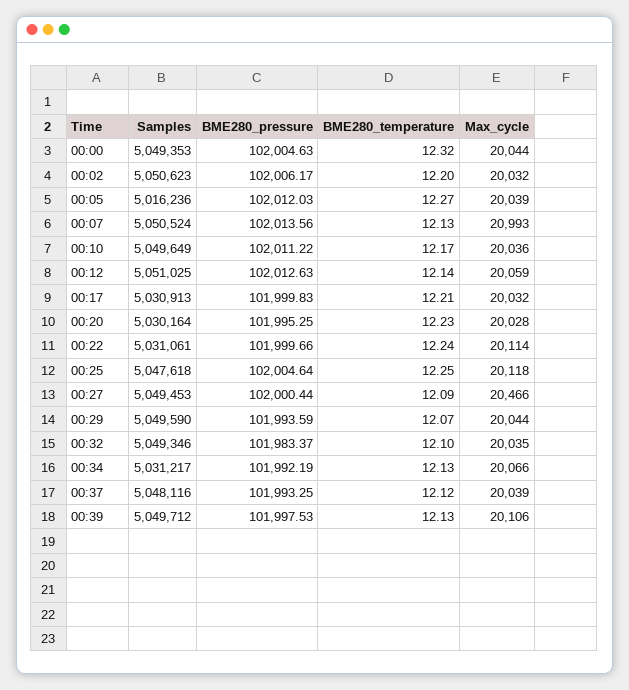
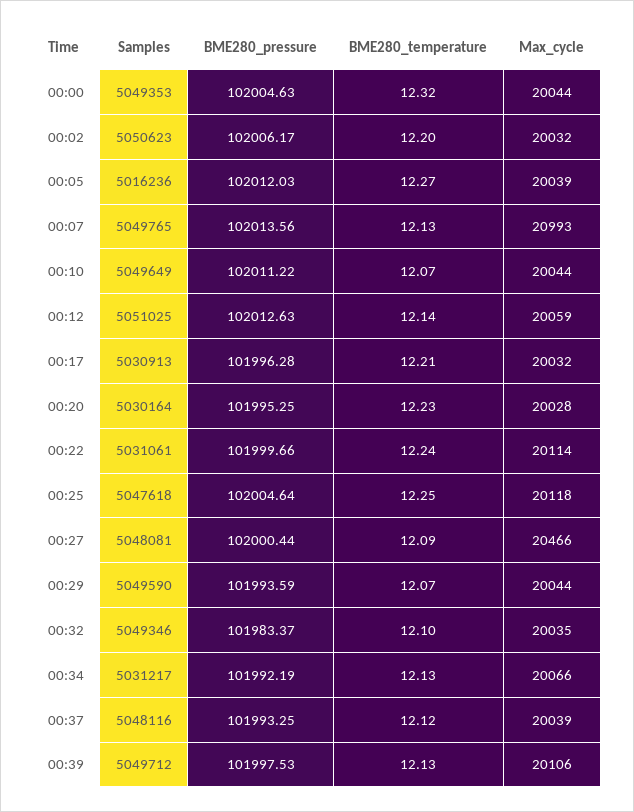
Samples, 00:07: 5050524 -> 5049765
BME280_temperature, 00:10: 12.17 -> 12.07
Max_cycle, 00:10: 20036 -> 20044
BME280_pressure, 00:17: 101999.83 -> 101996.28
Samples, 00:27: 5049453 -> 5048081

